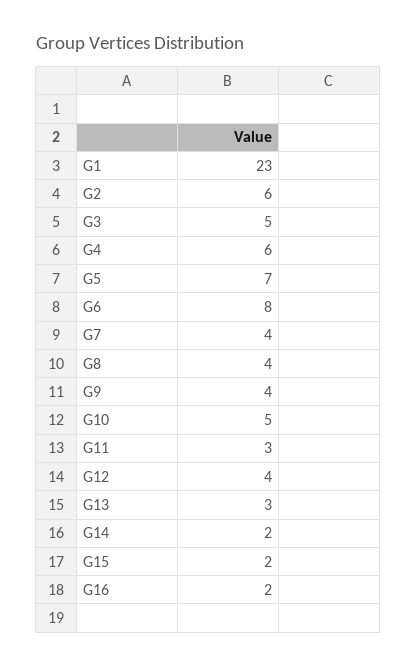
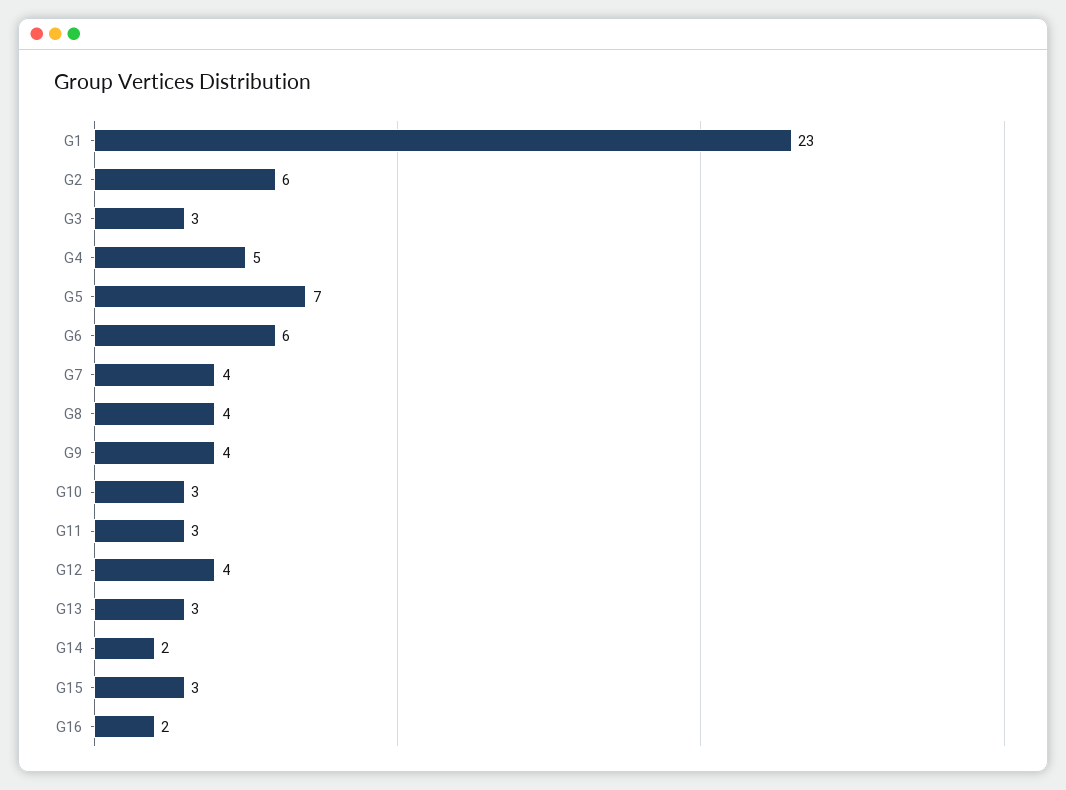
G3: 5 -> 3
G4: 6 -> 5
G6: 8 -> 6
G10: 5 -> 3
G15: 2 -> 3

